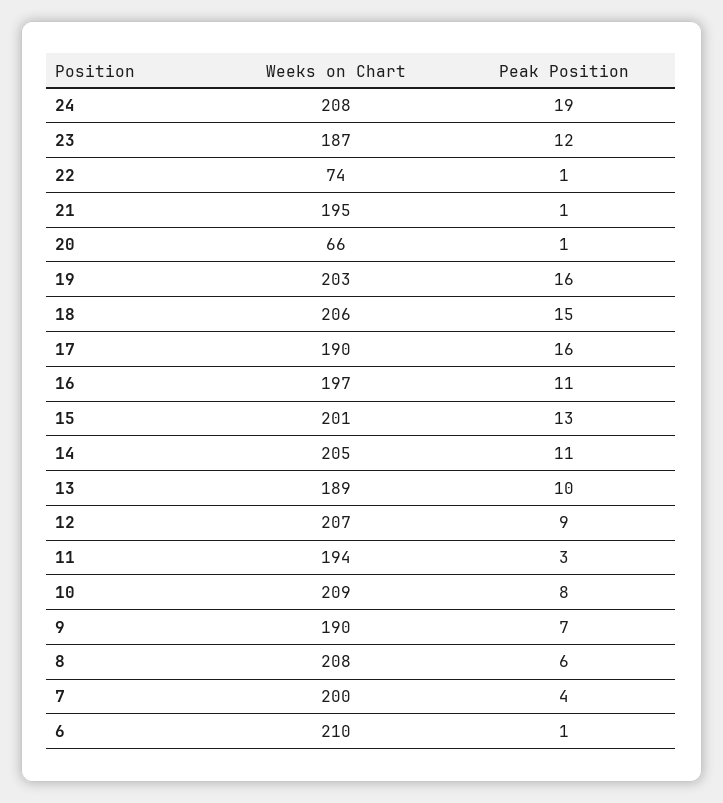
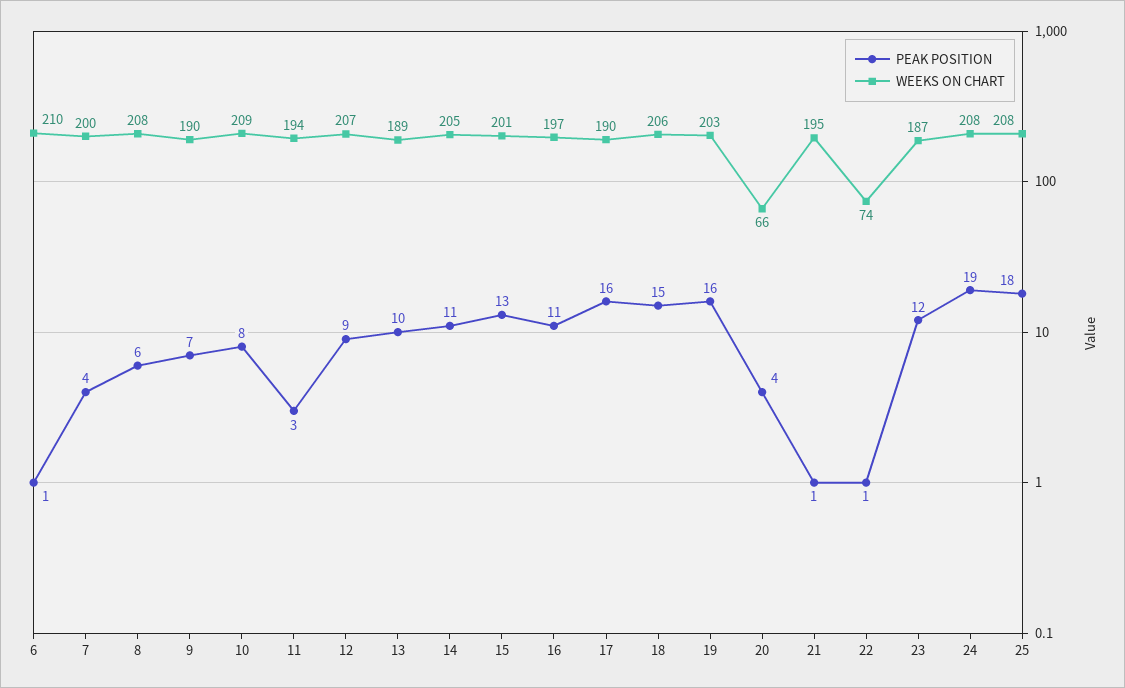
Peak Position, 20: 1 -> 4
Peak Position, 25: none -> 18
Weeks on Chart, 25: none -> 208

